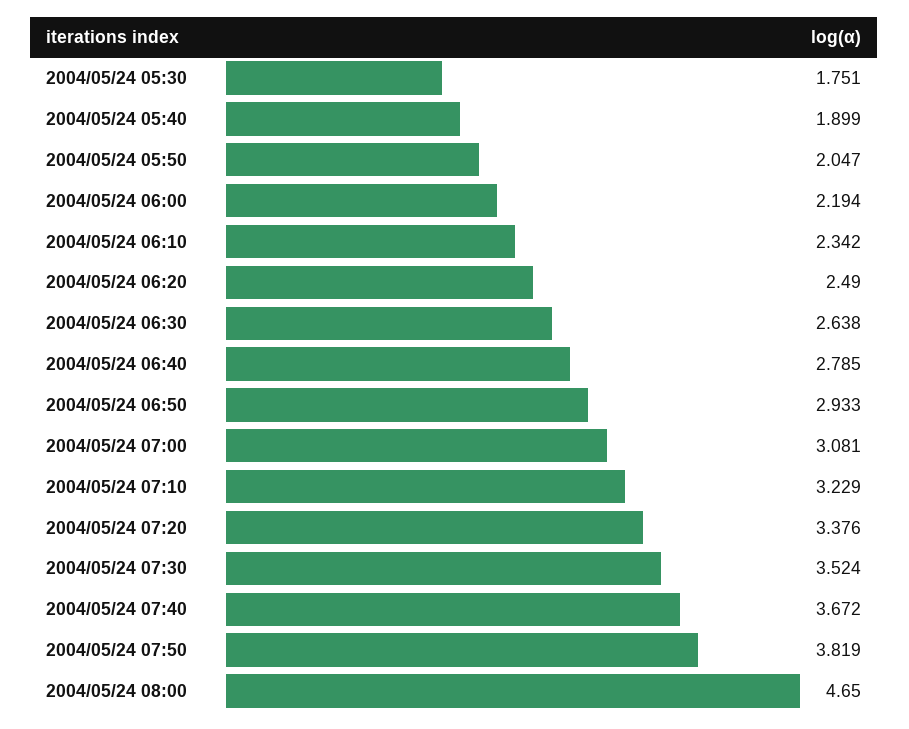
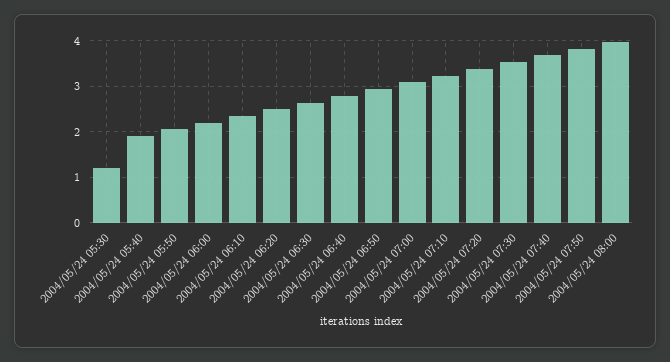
2004/05/24 05:30: 1.751 -> 1.2
2004/05/24 08:00: 4.65 -> 4

